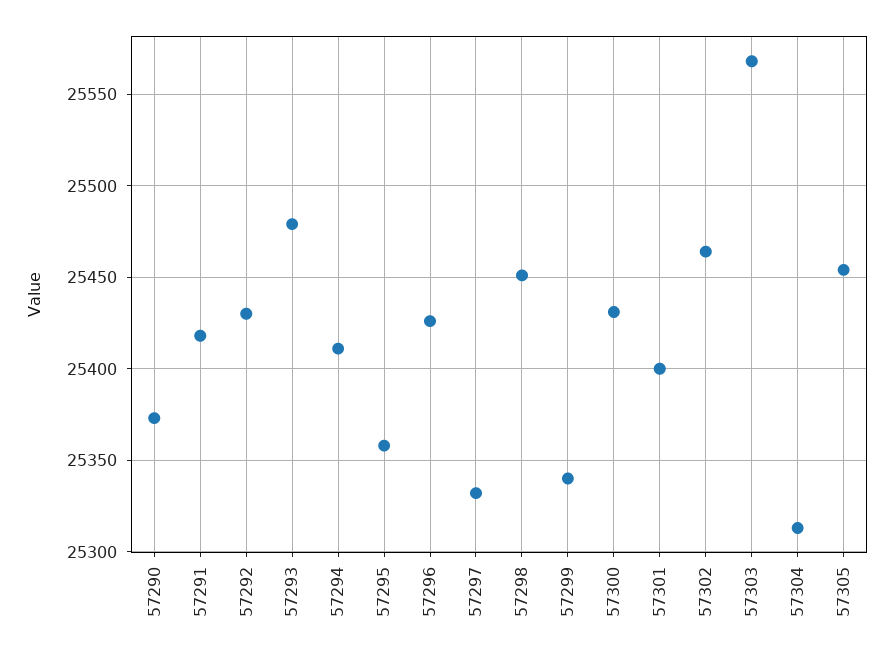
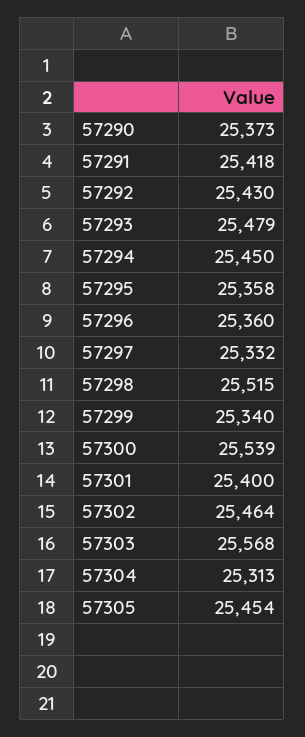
57294: 25410 -> 25450
57296: 25425 -> 25360
57298: 25450 -> 25515
57300: 25430 -> 25539

